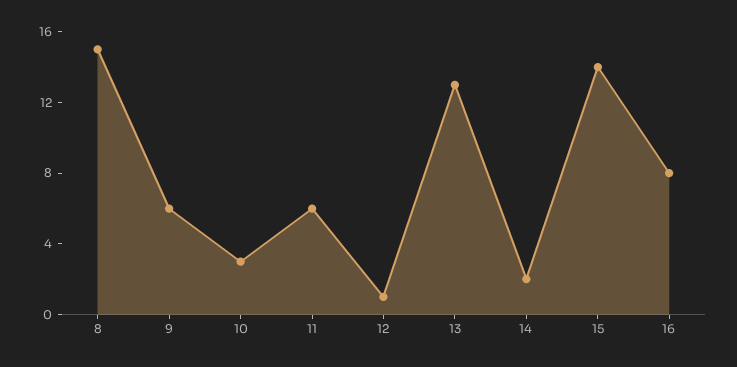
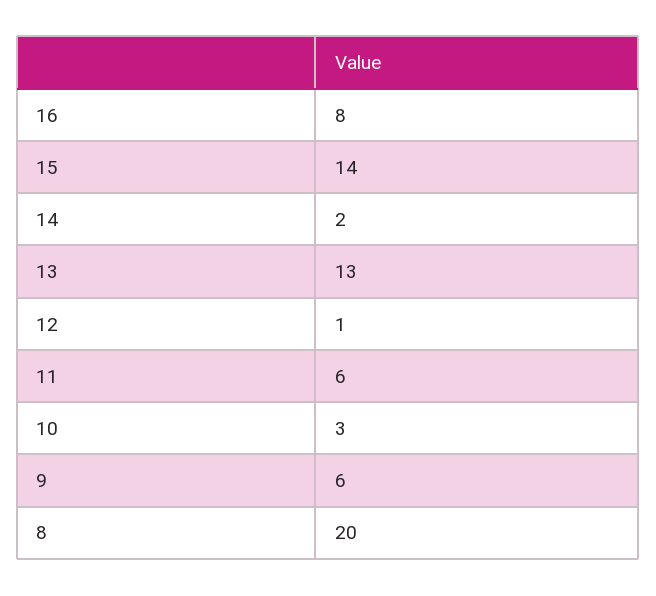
8: 15 -> 20

